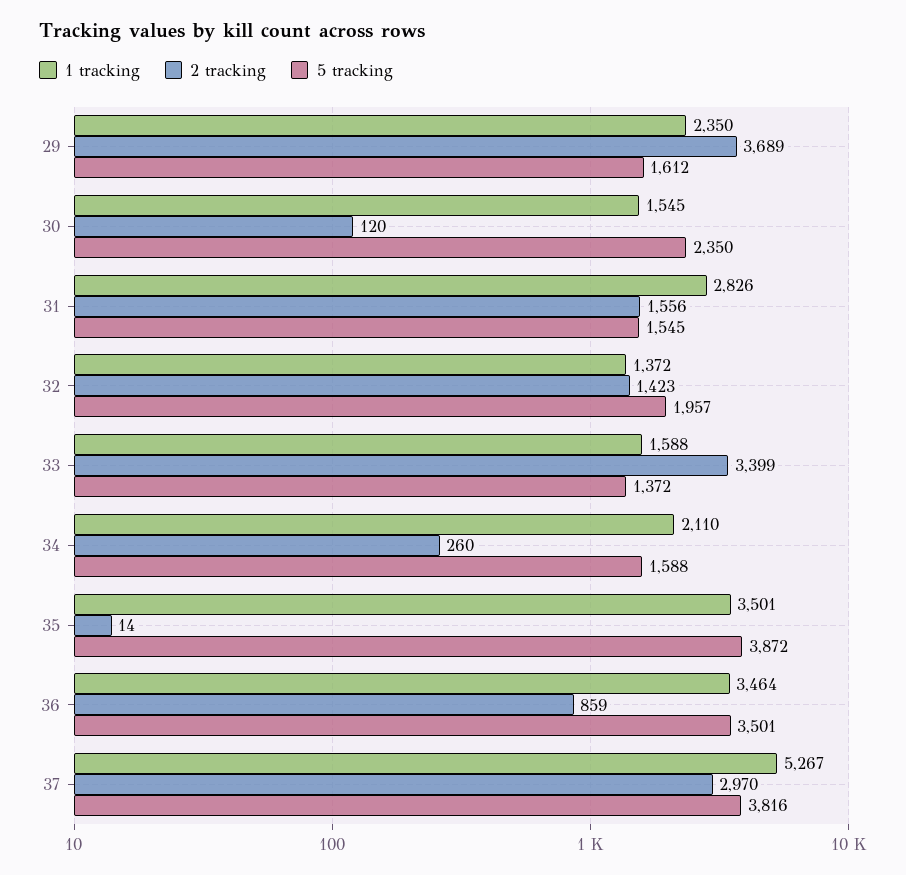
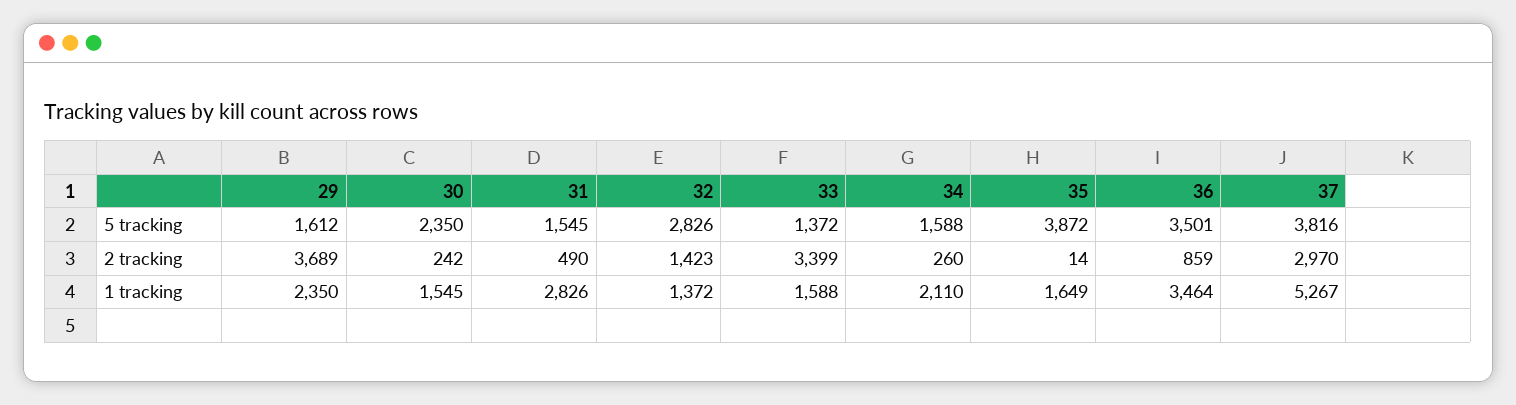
2 tracking, 30: 120 -> 242
2 tracking, 31: 1556 -> 490
5 tracking, 32: 1957 -> 2826
1 tracking, 35: 3501 -> 1649

